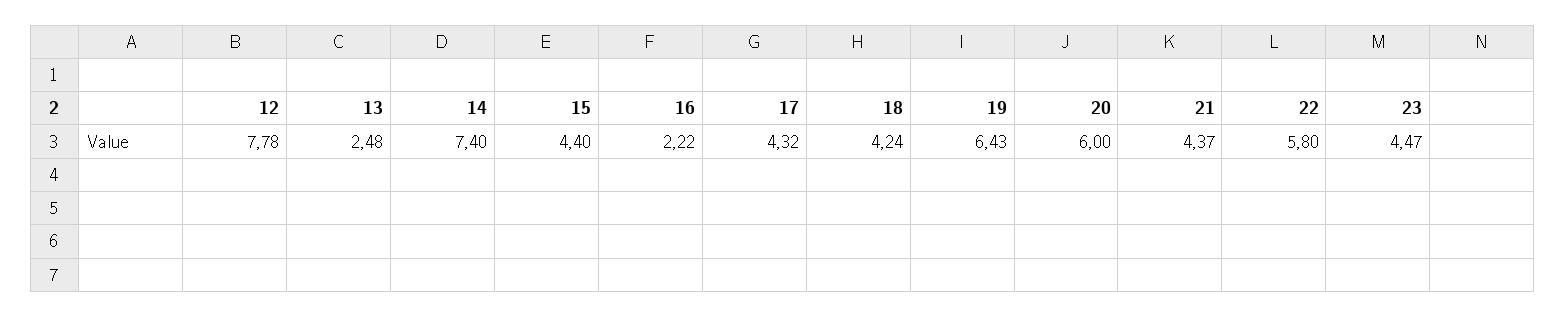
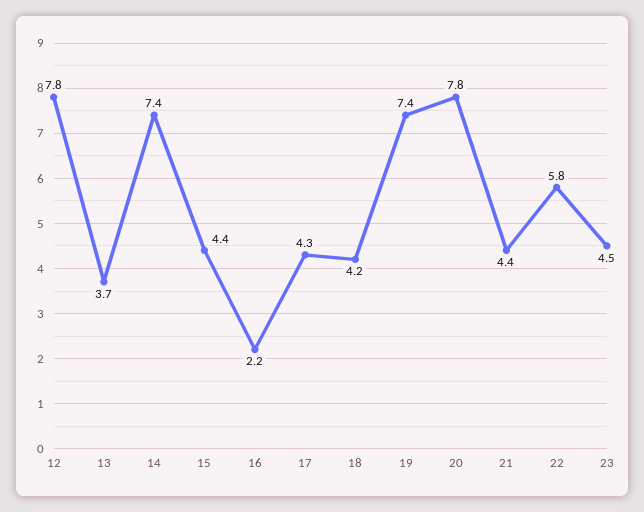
13: 2.48 -> 3.7
19: 6.43 -> 7.4
20: 6 -> 7.8

